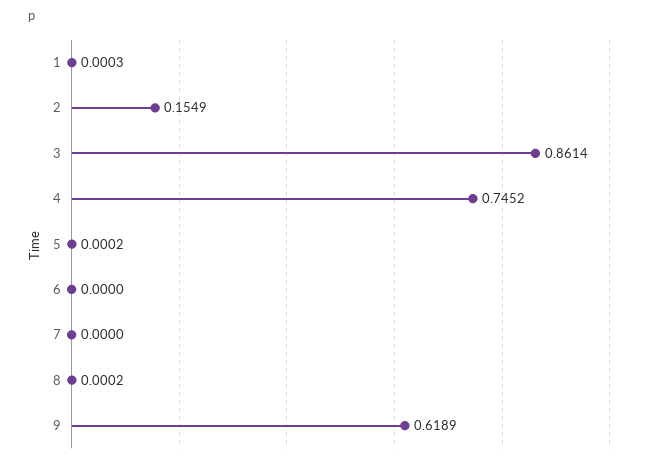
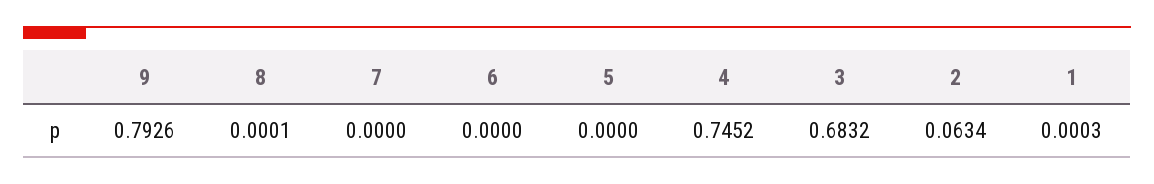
2: 0.1549 -> 0.0634
3: 0.8614 -> 0.6832
5: 0.0002 -> 0
8: 0.0002 -> 0.0001
9: 0.6189 -> 0.7926

